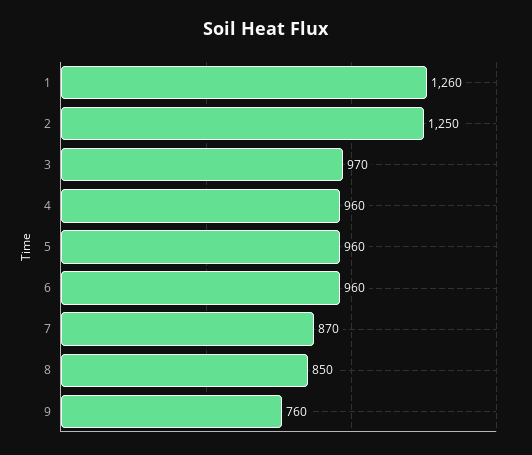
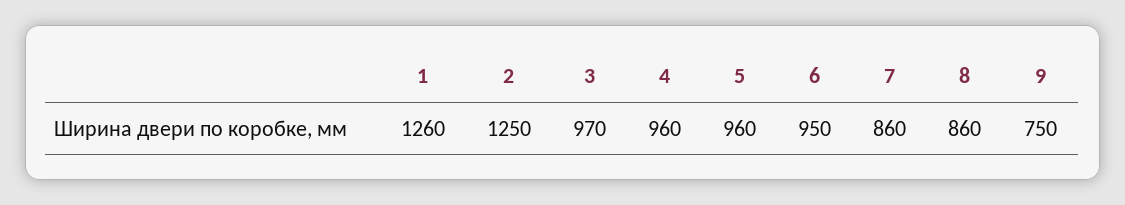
6: 960 -> 950
7: 870 -> 860
8: 850 -> 860
9: 760 -> 750

